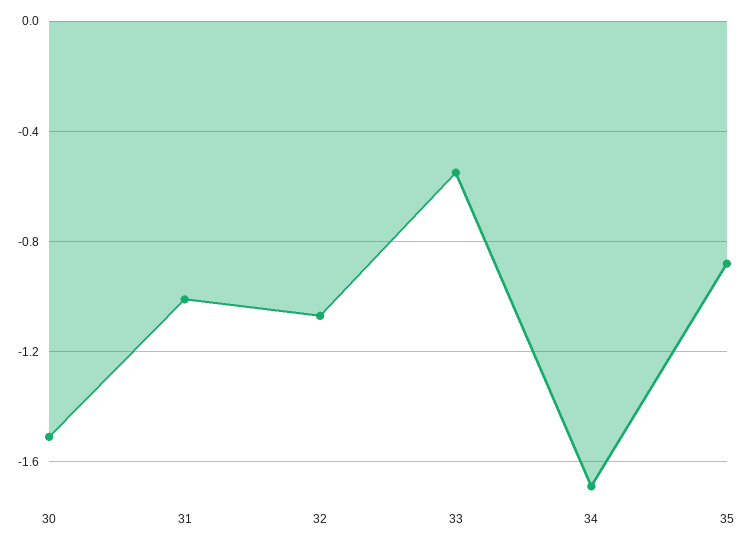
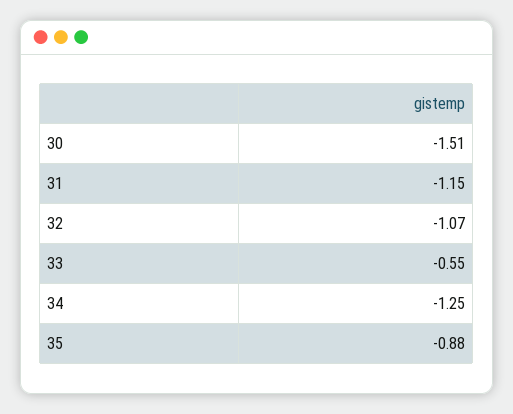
31: -1 -> -1.15
34: -1.7 -> -1.25

